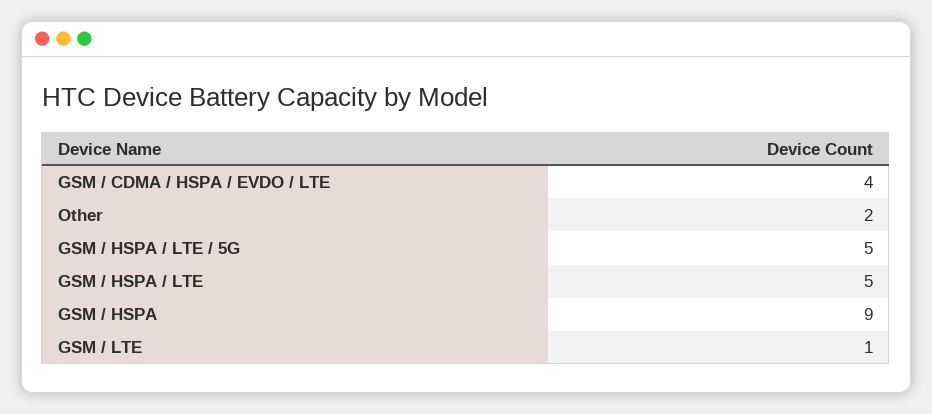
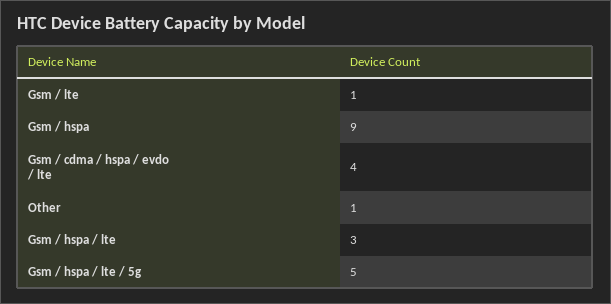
Other: 2 -> 1
GSM / HSPA / LTE: 5 -> 3

